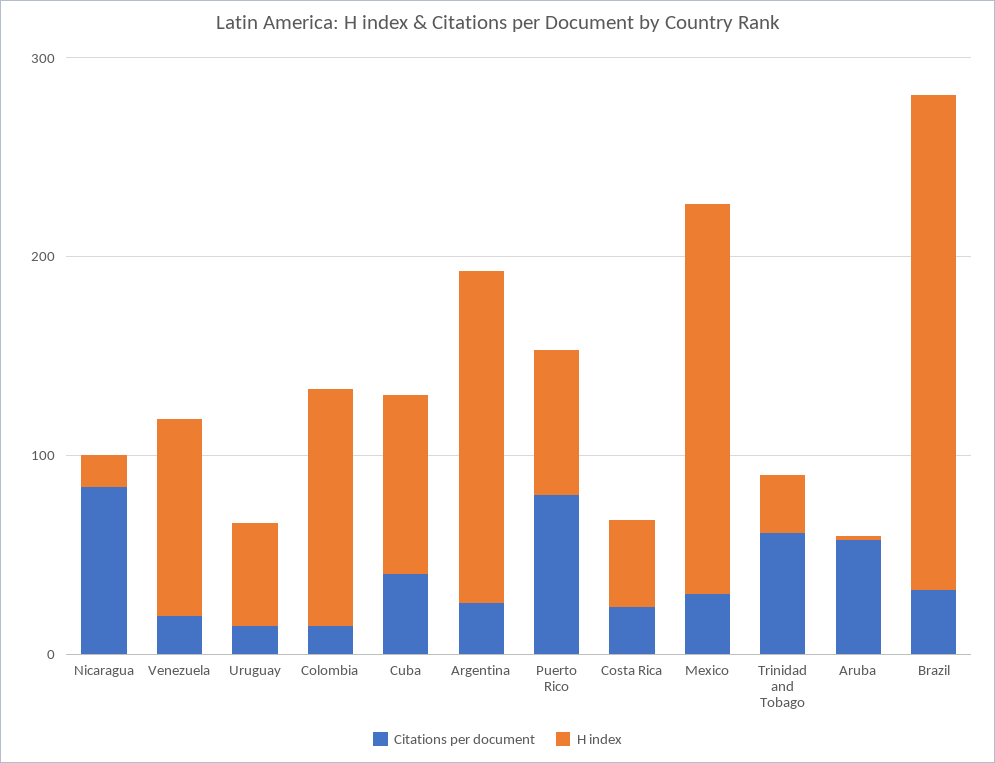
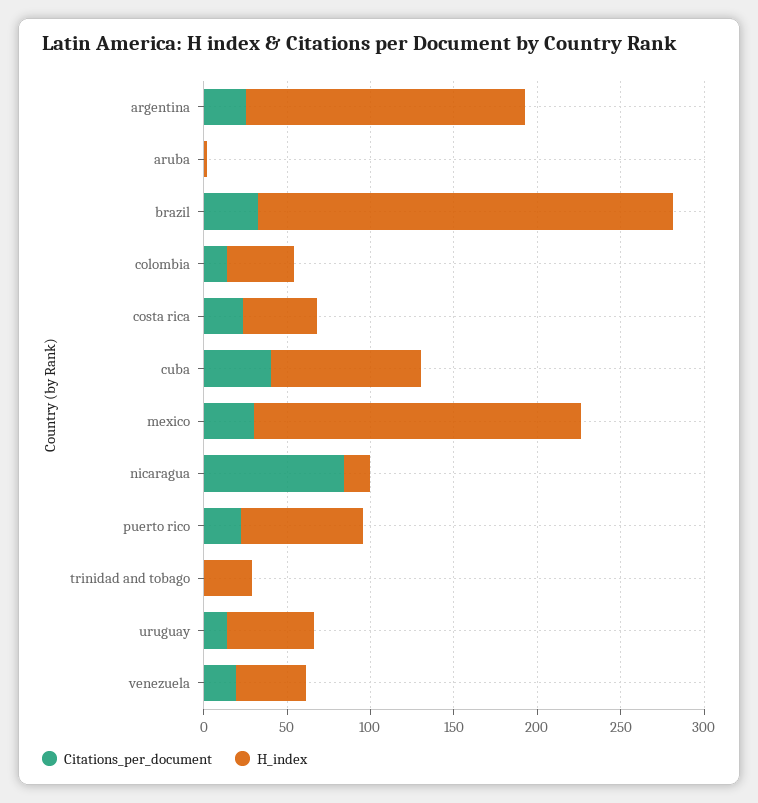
H index, Venezuela: 100 -> 40
H index, Colombia: 120 -> 40
Citations per document, Puerto Rico: 80 -> 20
Citations per document, Trinidad and Tobago: 60 -> 0
Citations per document, Aruba: 60 -> 0

